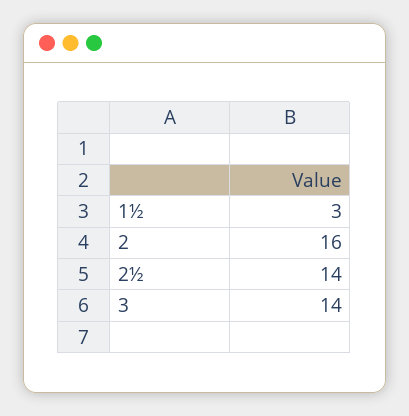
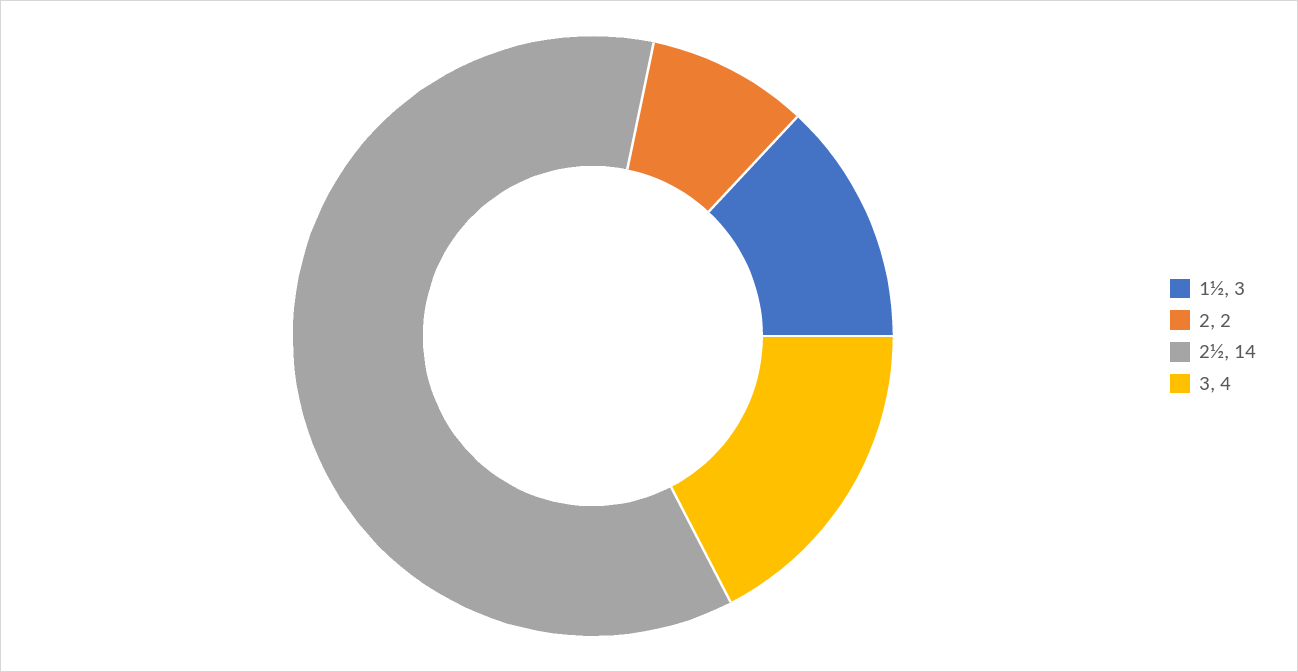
2: 16 -> 2
3: 14 -> 4

